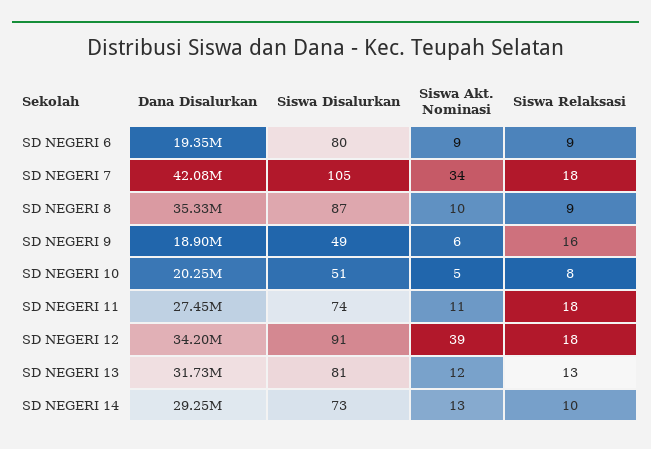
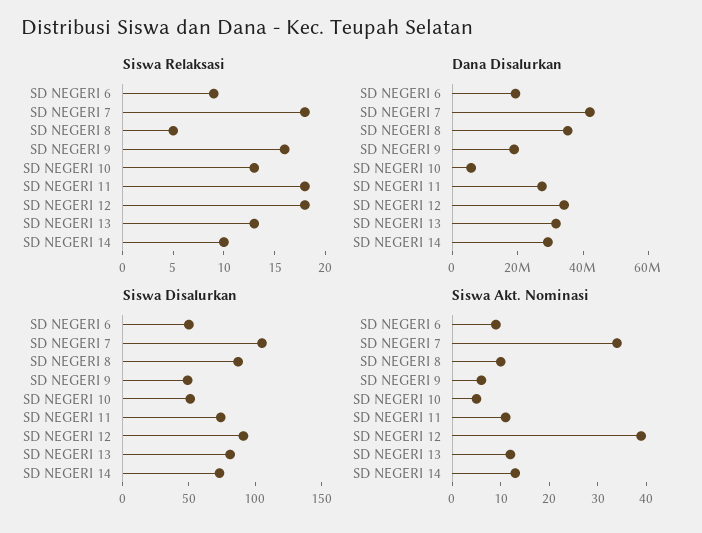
Siswa Disalurkan, SD NEGERI 6: 80 -> 50
Siswa Relaksasi, SD NEGERI 8: 9 -> 5
Dana Disalurkan, SD NEGERI 10: 20250000 -> 5000000
Siswa Relaksasi, SD NEGERI 10: 8 -> 13

